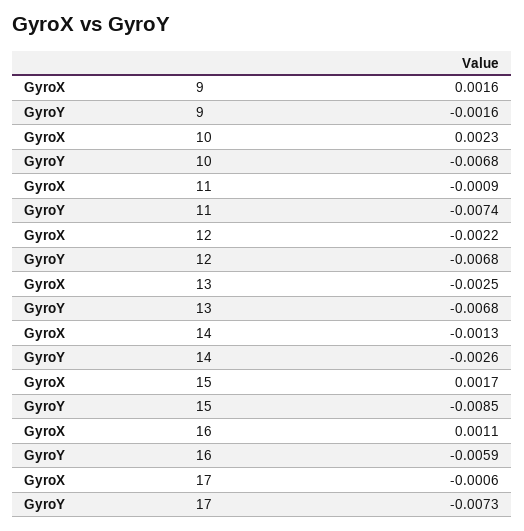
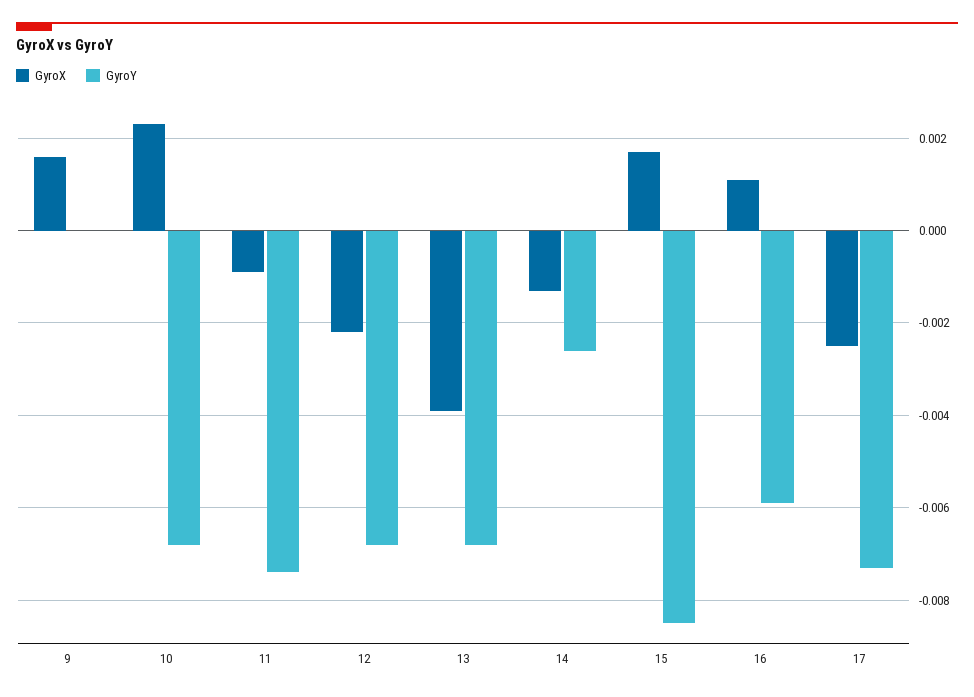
GyroY, 9: -0.0016 -> 0
GyroX, 13: -0.0025 -> -0.004
GyroX, 17: -0.0006 -> -0.0025

